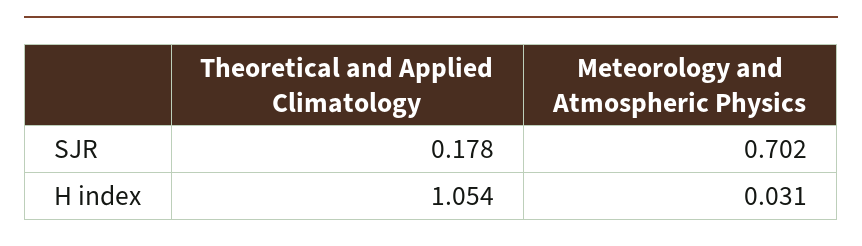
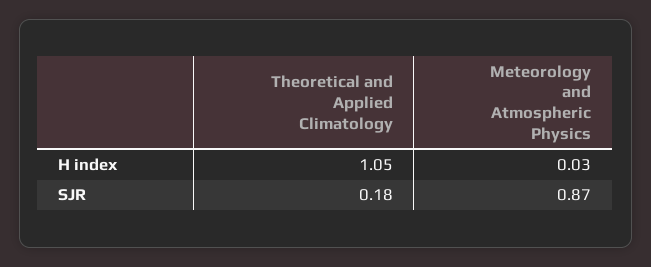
Meteorology and Atmospheric Physics, SJR: 0.702 -> 0.87

